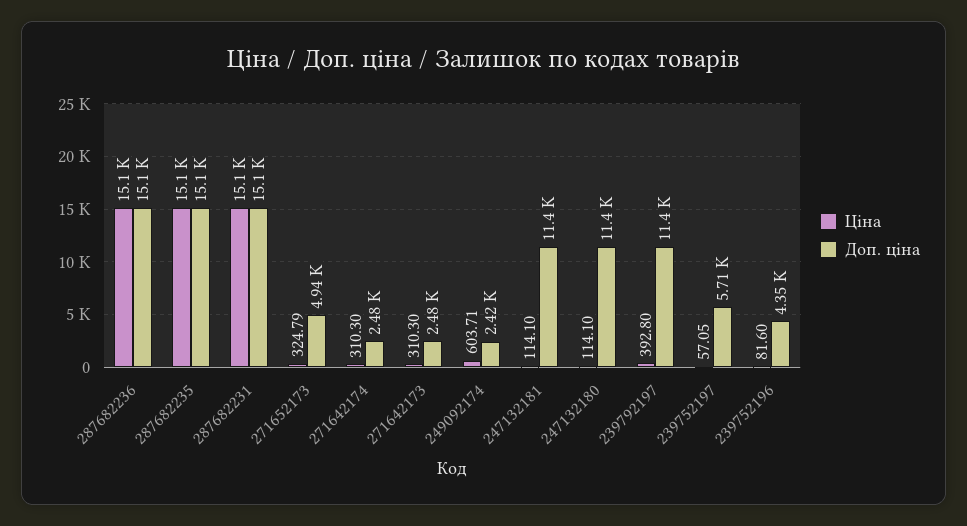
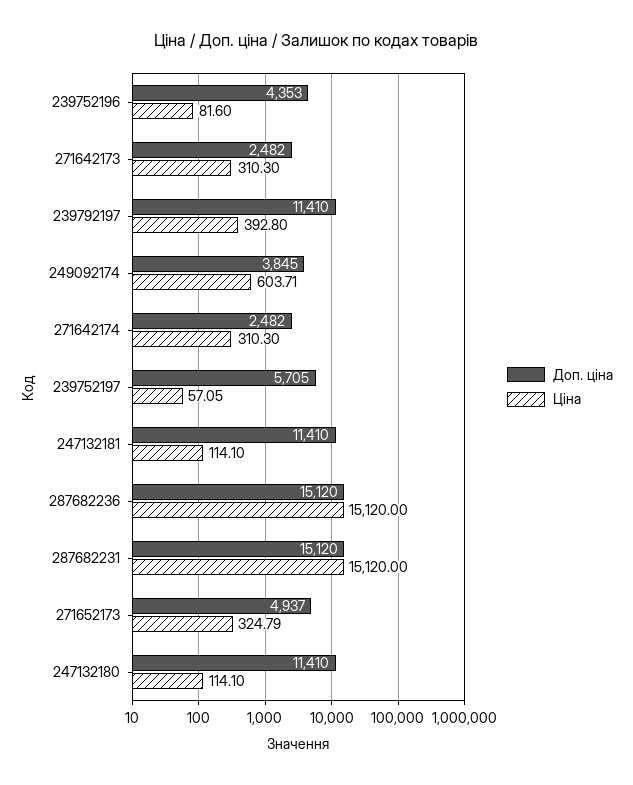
Ціна, 287682235: 15100 -> none
Доп. ціна, 287682235: 15100 -> none
Доп. ціна, 249092174: 2420 -> 3845

